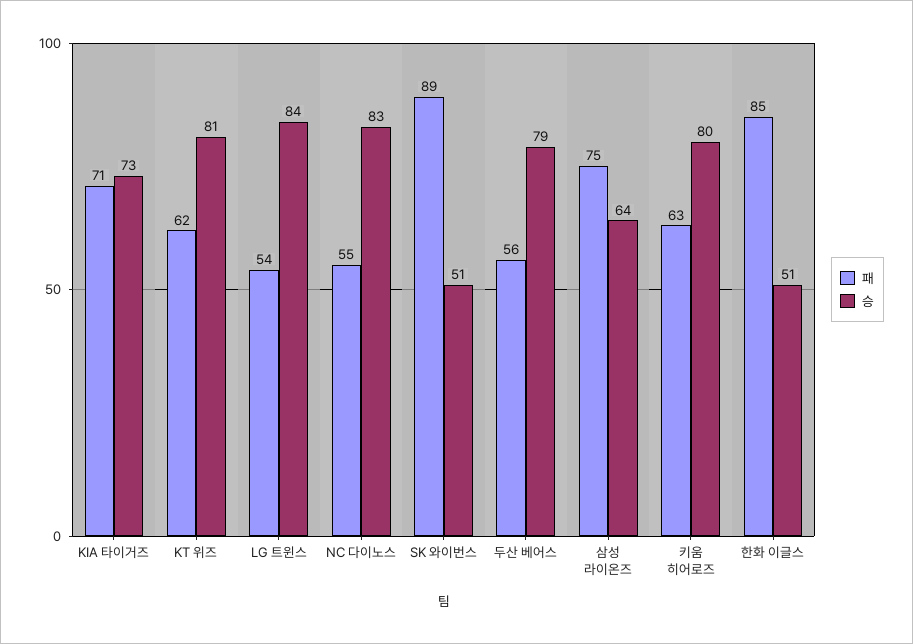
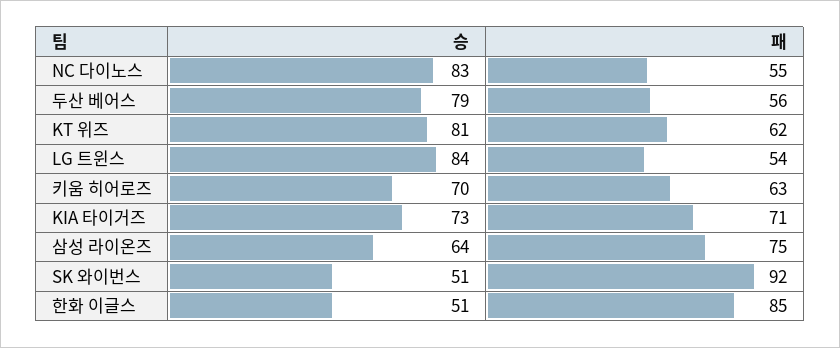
패, SK 와이번스: 89 -> 92
승, 키움 히어로즈: 80 -> 70

